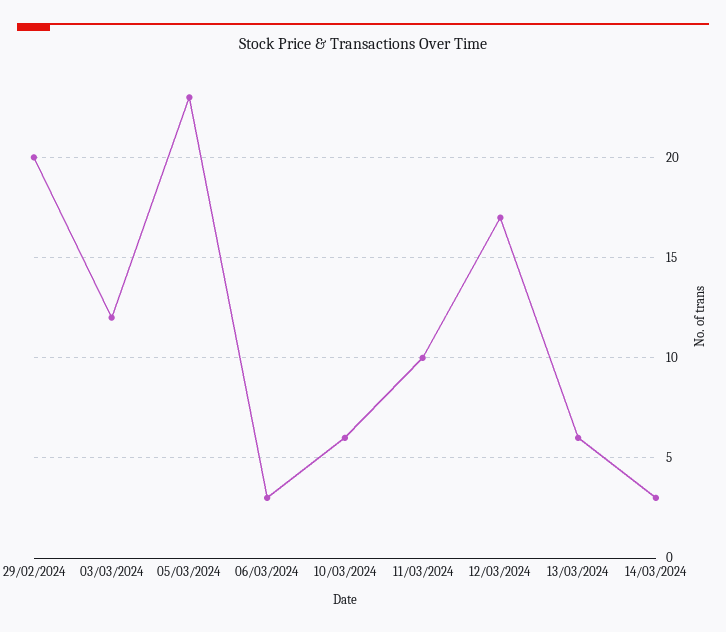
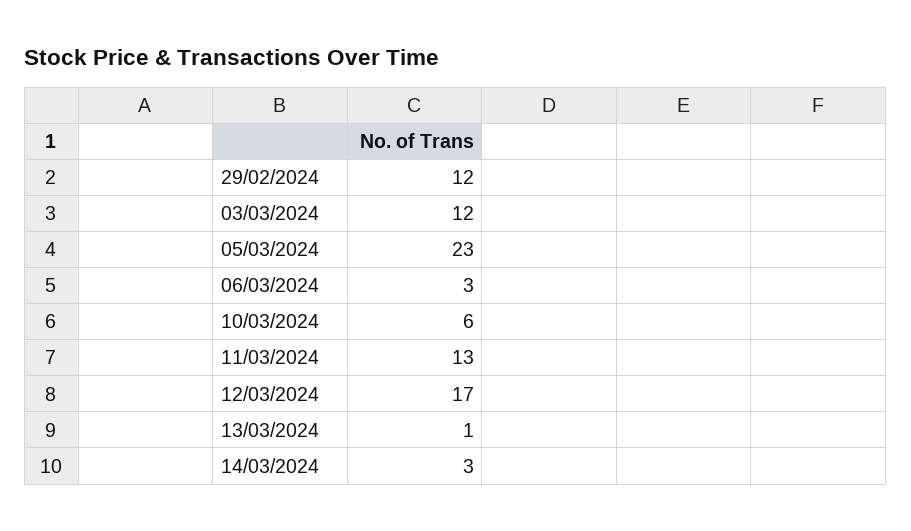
29/02/2024: 20 -> 12
11/03/2024: 10 -> 13
13/03/2024: 6 -> 1

